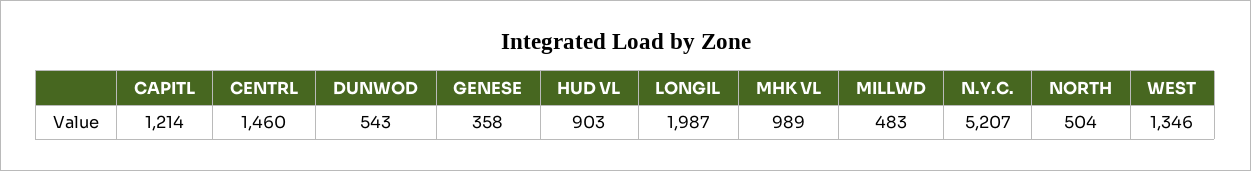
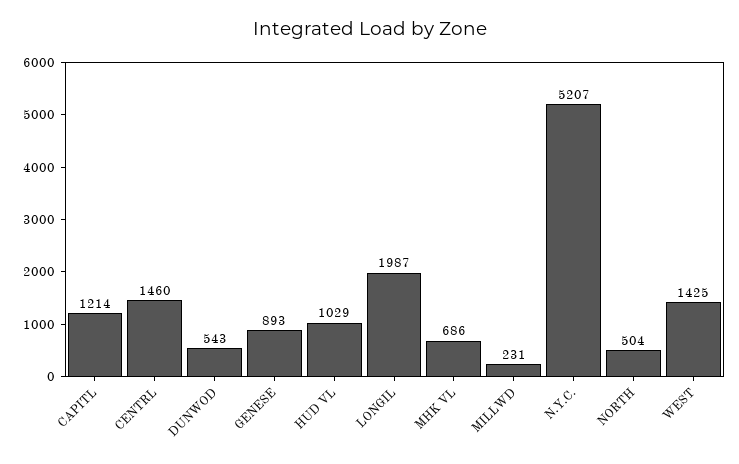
GENESE: 358 -> 893
HUD VL: 903 -> 1029
MHK VL: 989 -> 686
MILLWD: 483 -> 231
WEST: 1346 -> 1425

